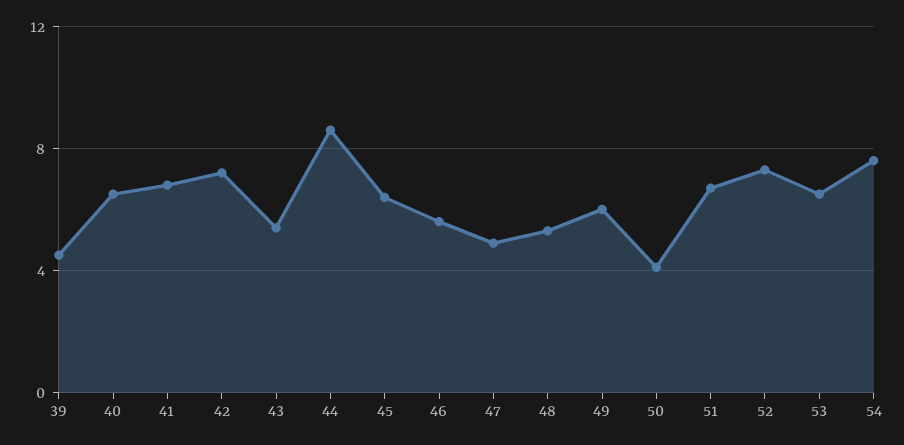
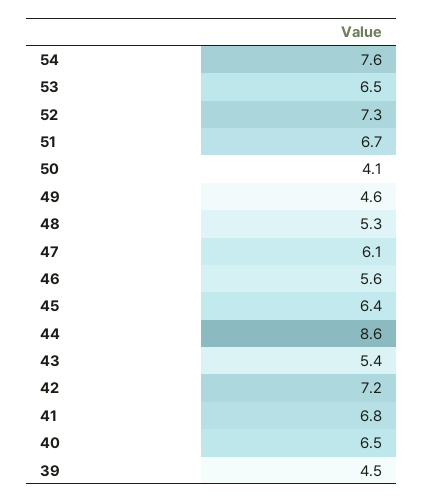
47: 5 -> 6.1
49: 6 -> 4.6

